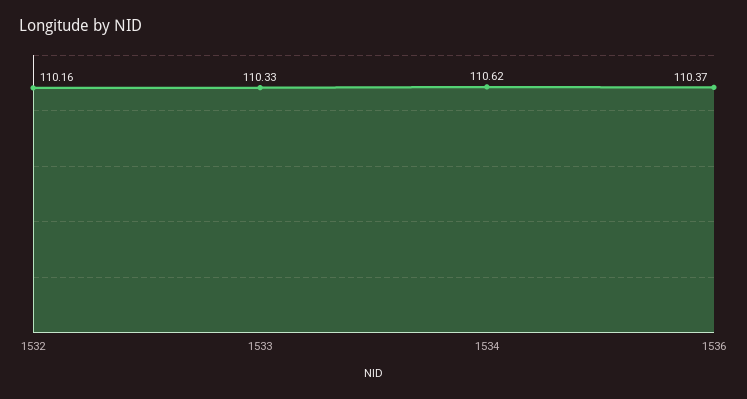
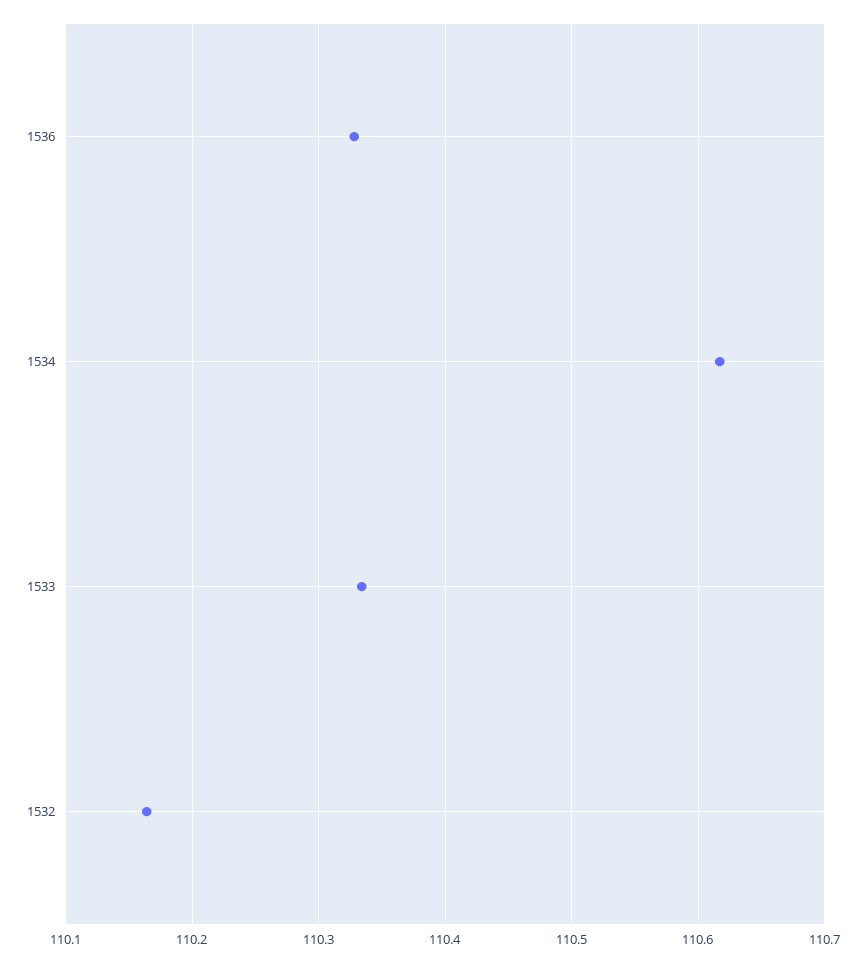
1536: 110.37 -> 110.33

